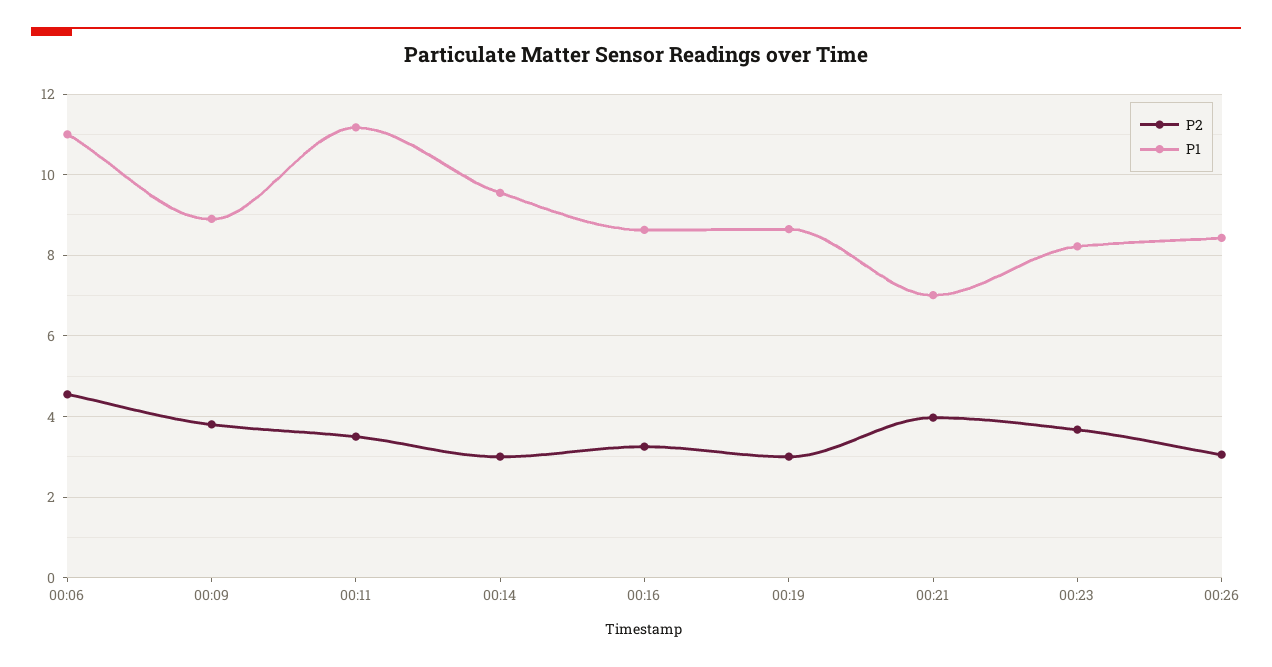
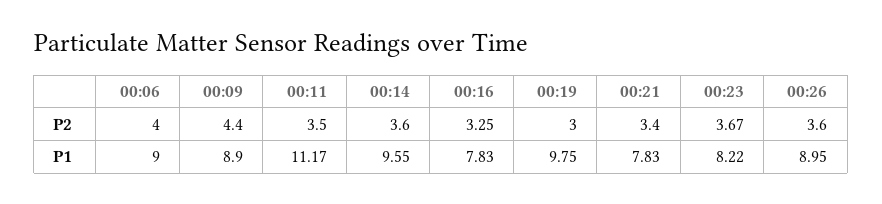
P2, 00:06: 4.6 -> 4
P1, 00:06: 11 -> 9
P2, 00:09: 3.8 -> 4.4
P2, 00:14: 3 -> 3.6
P1, 00:16: 8.6 -> 7.83
P1, 00:19: 8.6 -> 9.75
P2, 00:21: 4 -> 3.4
P1, 00:21: 7 -> 7.83
P2, 00:26: 3 -> 3.6
P1, 00:26: 8.4 -> 8.95

